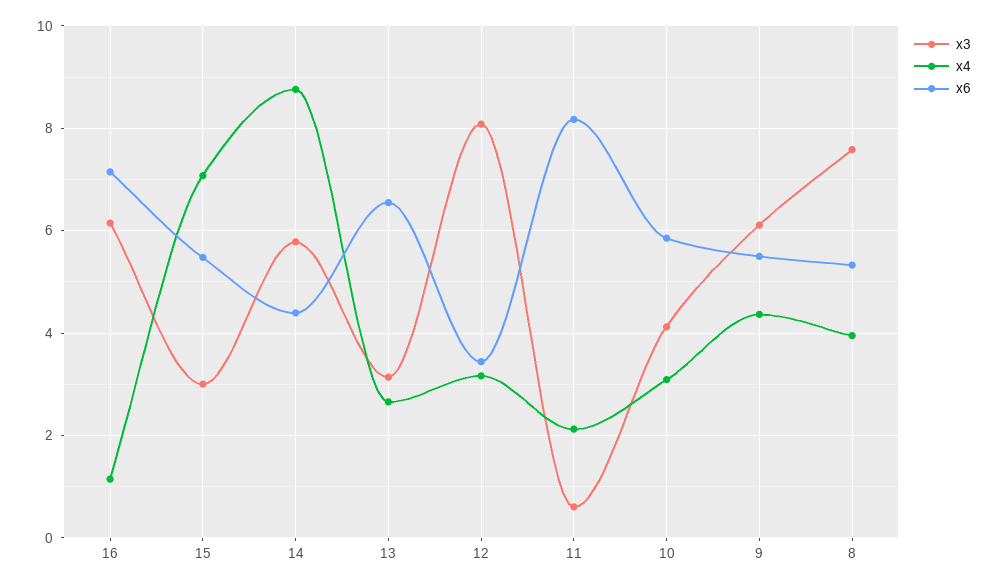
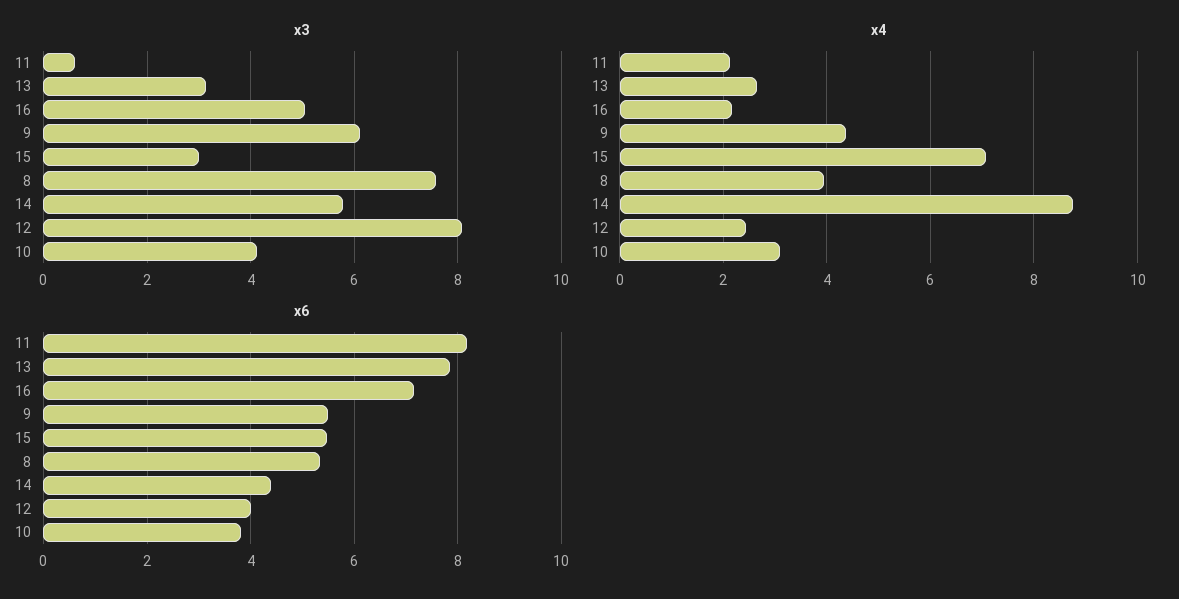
x3, 16: 6.2 -> 5
x4, 16: 1.2 -> 2.2
x6, 13: 6.6 -> 7.8
x4, 12: 3.2 -> 2.4
x6, 12: 3.4 -> 4
x6, 10: 5.8 -> 3.8

